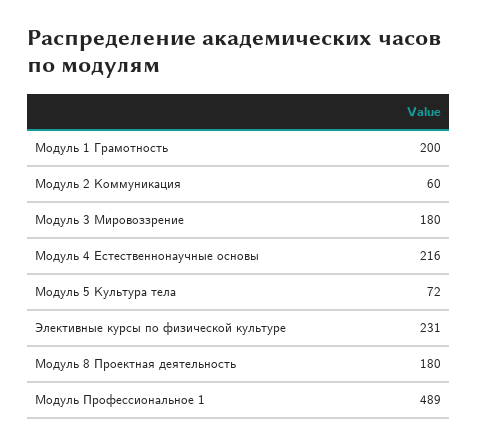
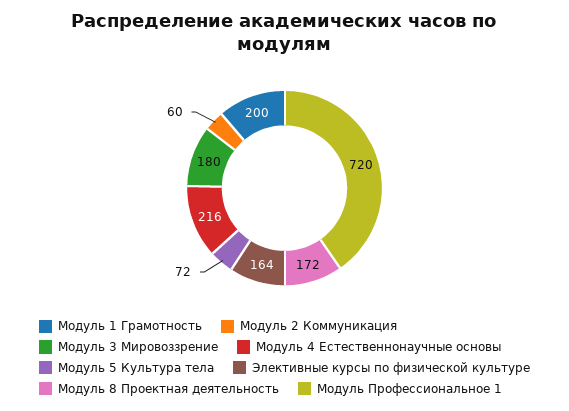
Элективные курсы по физической культуре: 231 -> 164
Модуль 8 Проектная деятельность: 180 -> 172
Модуль Профессиональное 1: 489 -> 720

